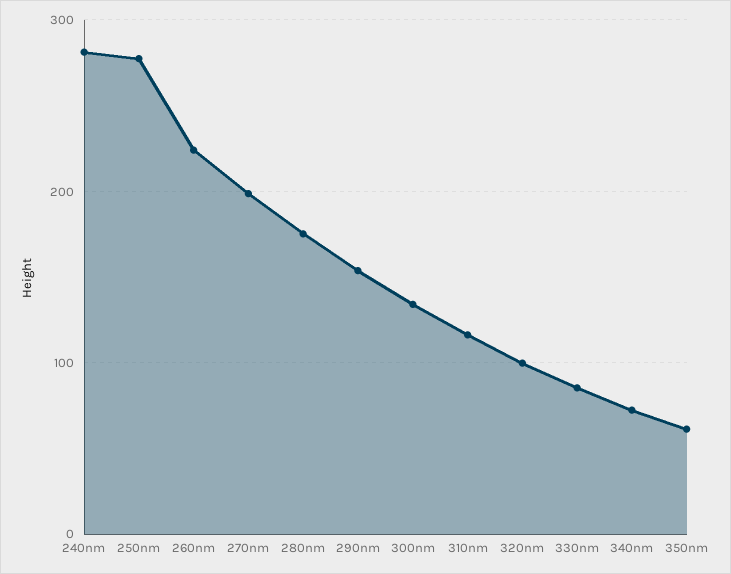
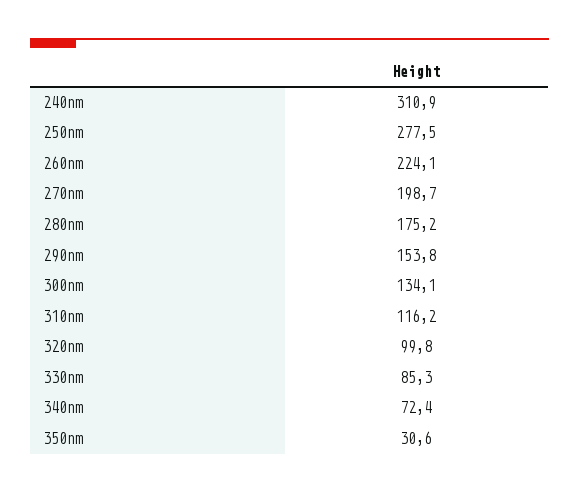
240nm: 280 -> 310.9
350nm: 60 -> 30.6

